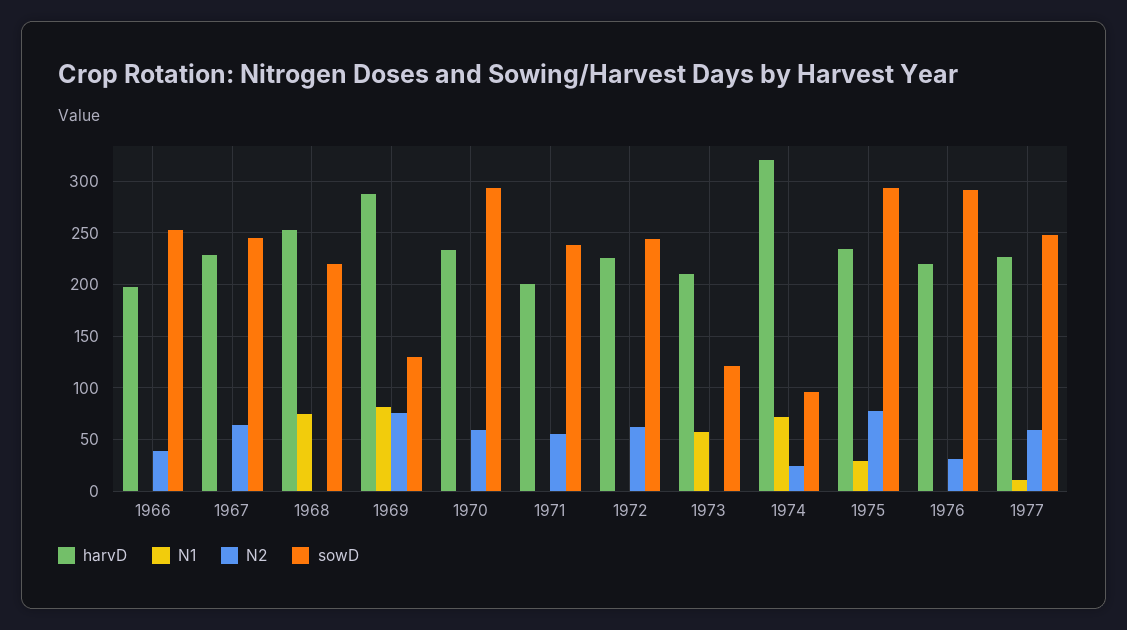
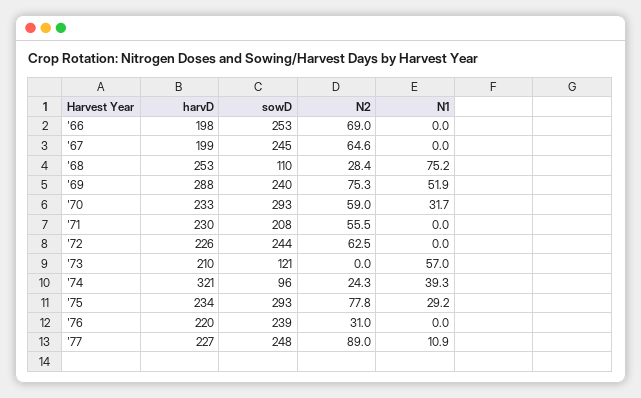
N2, 1966: 40 -> 69
harvD, 1967: 230 -> 199
N2, 1968: 0 -> 28.4
sowD, 1968: 220 -> 110
N1, 1969: 80 -> 51.9
sowD, 1969: 130 -> 240
N1, 1970: 0 -> 31.7
harvD, 1971: 200 -> 230
sowD, 1971: 240 -> 208
N1, 1974: 70 -> 39.3
sowD, 1976: 290 -> 239
N2, 1977: 60 -> 89

